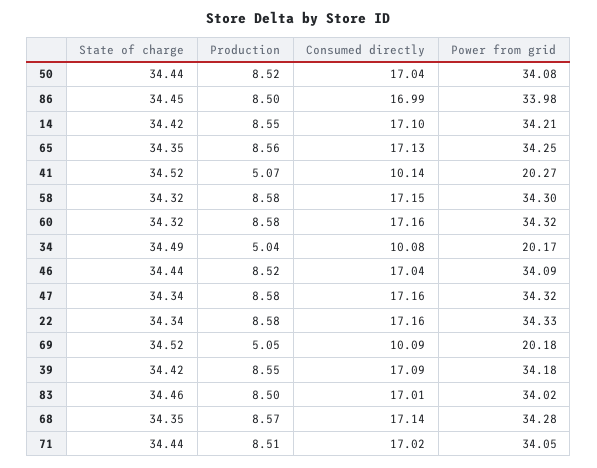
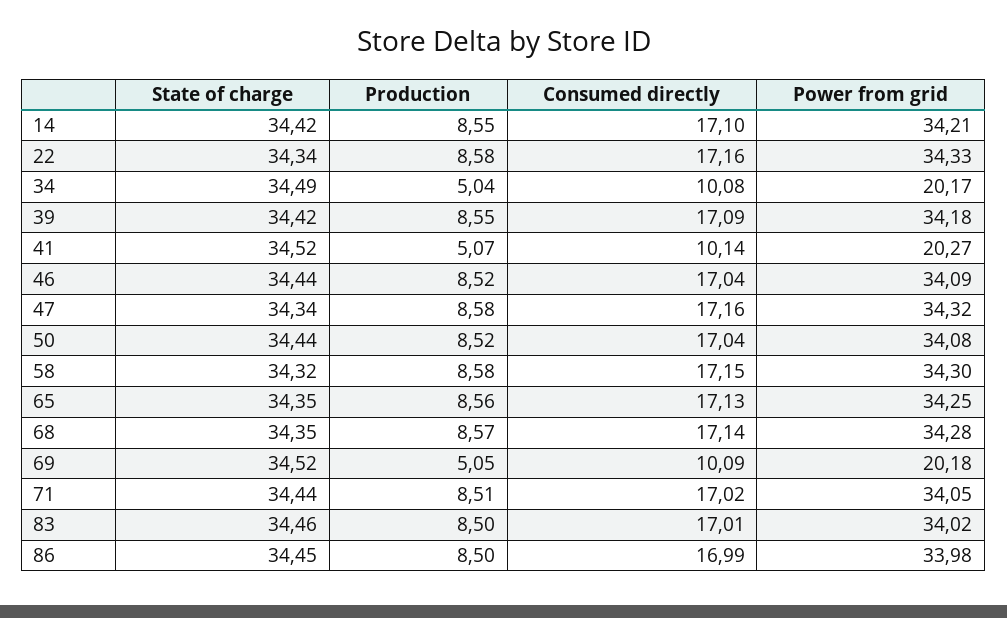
State of charge, 60: 34.32 -> none
Production, 60: 8.58 -> none
Consumed directly, 60: 17.16 -> none
Power from grid, 60: 34.32 -> none

